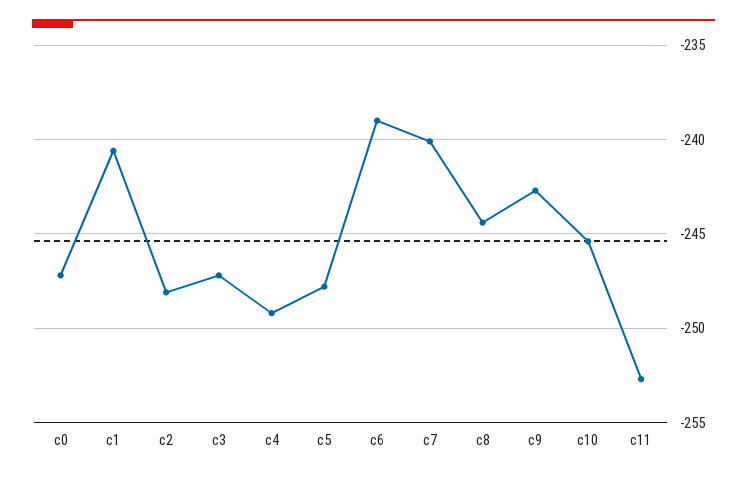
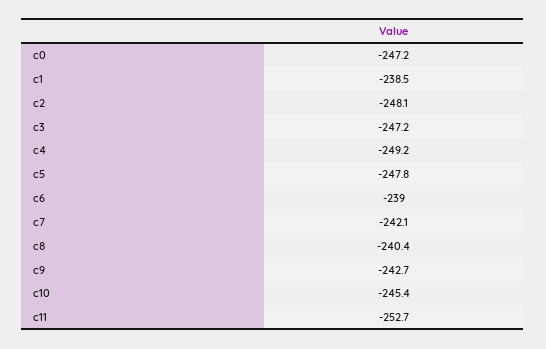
c1: -240.5 -> -238.5
c7: -240 -> -242.1
c8: -244.5 -> -240.4

